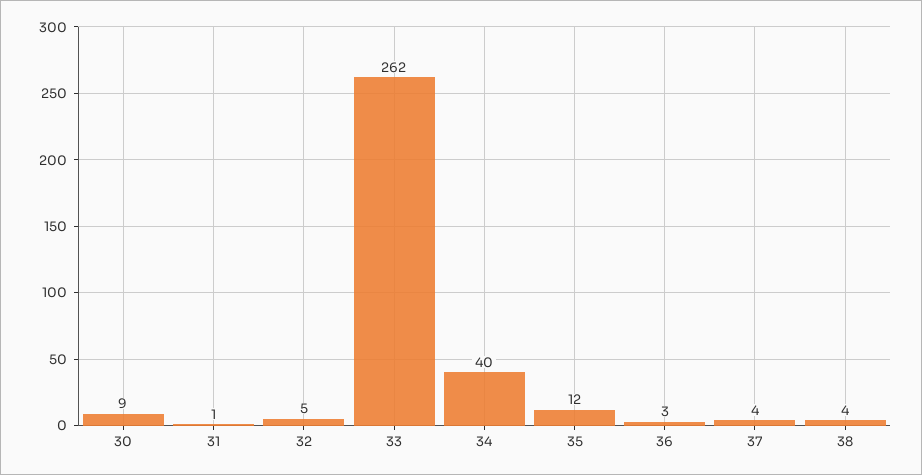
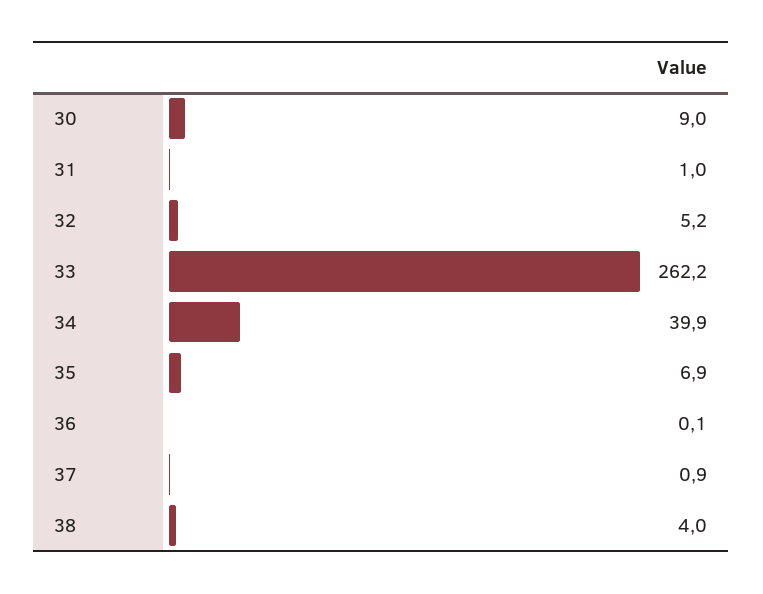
35: 12 -> 6.9
36: 3 -> 0.1
37: 4 -> 0.9

